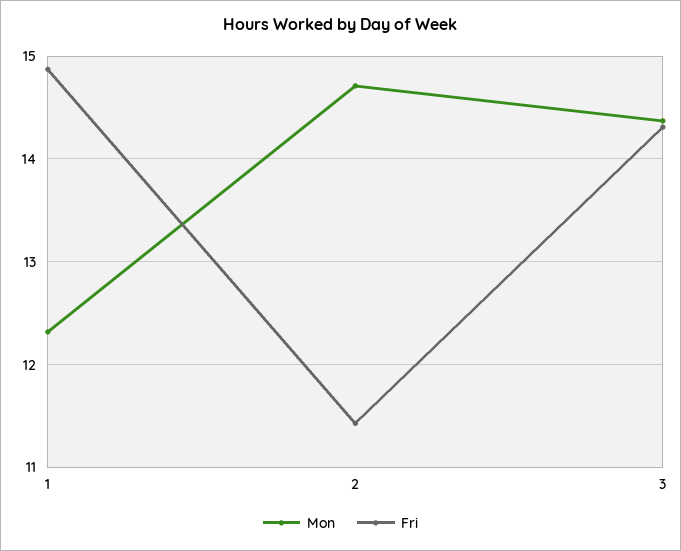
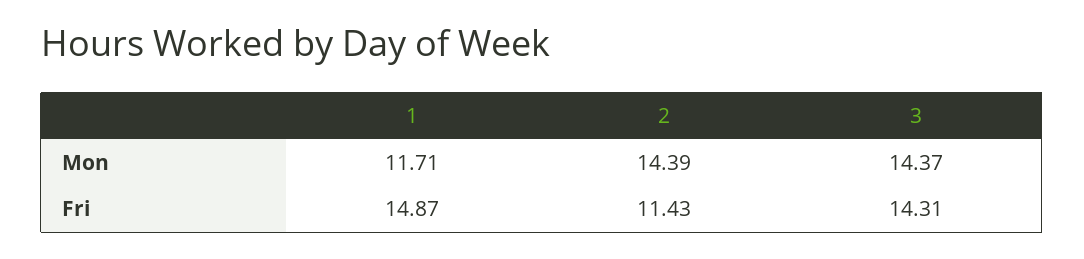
Mon, 1: 12.3 -> 11.71
Mon, 2: 14.7 -> 14.39

